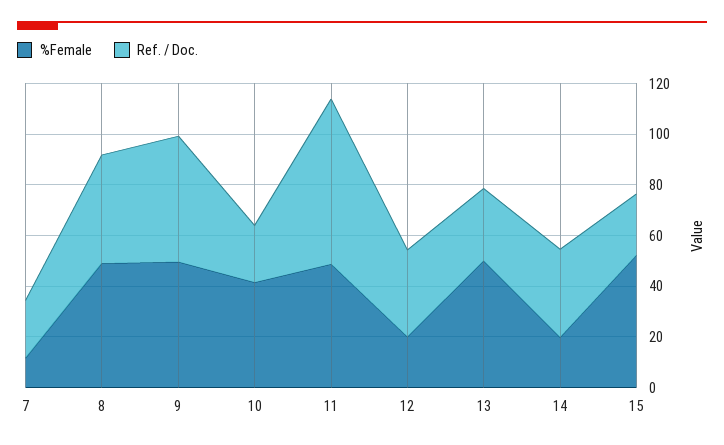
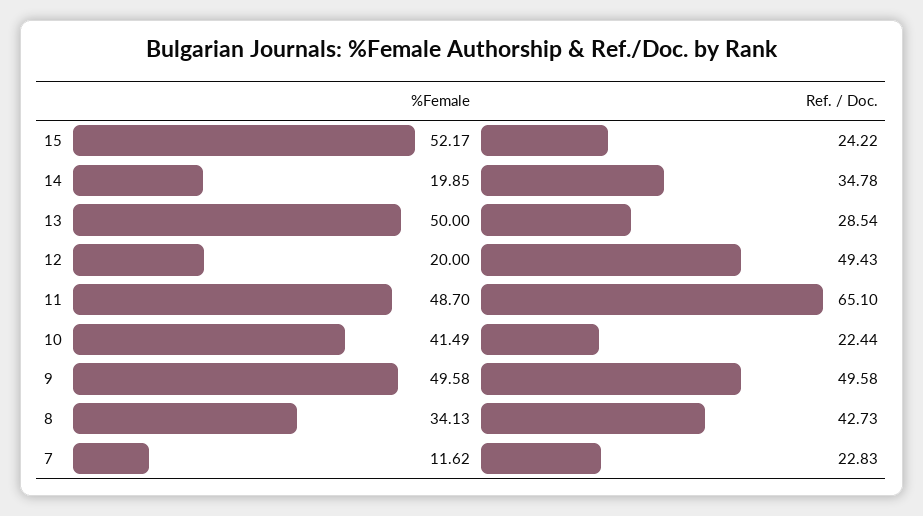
%Female, 8: 50 -> 34.13
Ref. / Doc., 12: 35 -> 49.43

